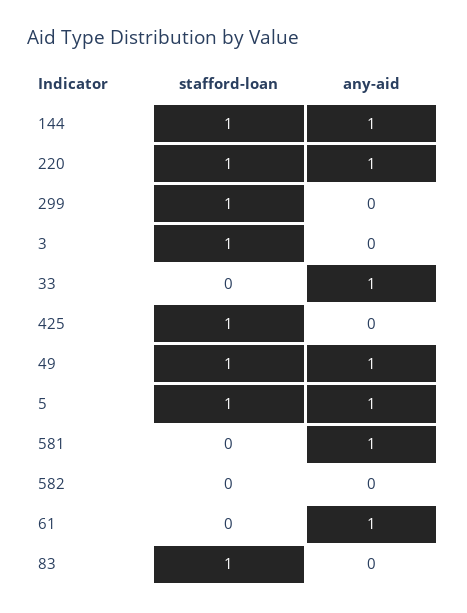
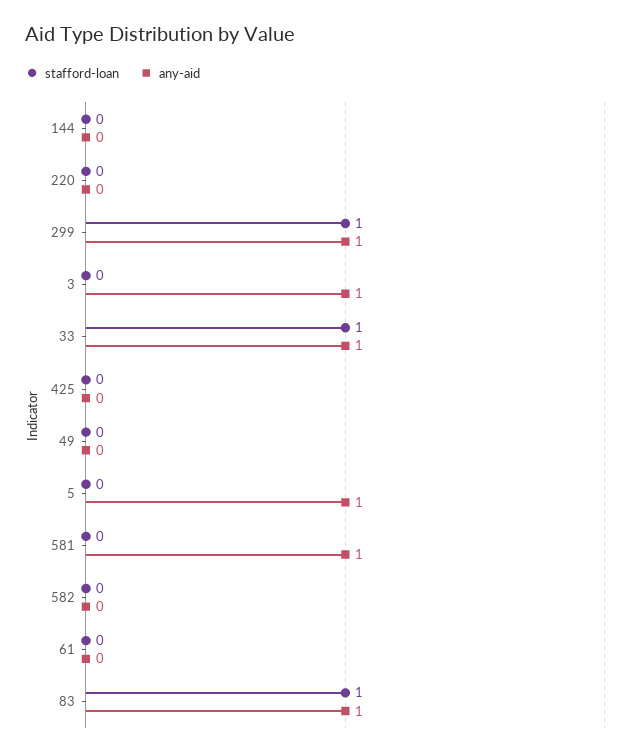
stafford-loan, 144: 1 -> 0
any-aid, 144: 1 -> 0
stafford-loan, 220: 1 -> 0
any-aid, 220: 1 -> 0
any-aid, 299: 0 -> 1
stafford-loan, 3: 1 -> 0
any-aid, 3: 0 -> 1
stafford-loan, 33: 0 -> 1
stafford-loan, 425: 1 -> 0
stafford-loan, 49: 1 -> 0
any-aid, 49: 1 -> 0
stafford-loan, 5: 1 -> 0
any-aid, 61: 1 -> 0
any-aid, 83: 0 -> 1

